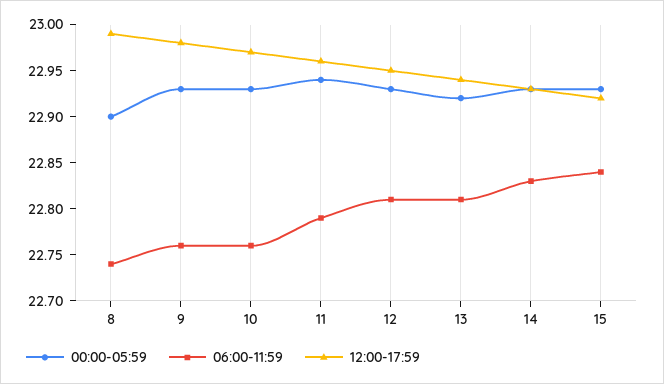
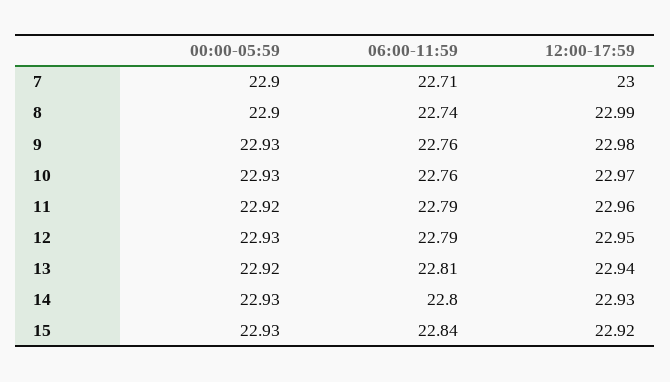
00:00-05:59, 11: 22.94 -> 22.92
06:00-11:59, 12: 22.81 -> 22.79
06:00-11:59, 14: 22.83 -> 22.8
00:00-05:59, 7: none -> 22.9
06:00-11:59, 7: none -> 22.71
12:00-17:59, 7: none -> 23

